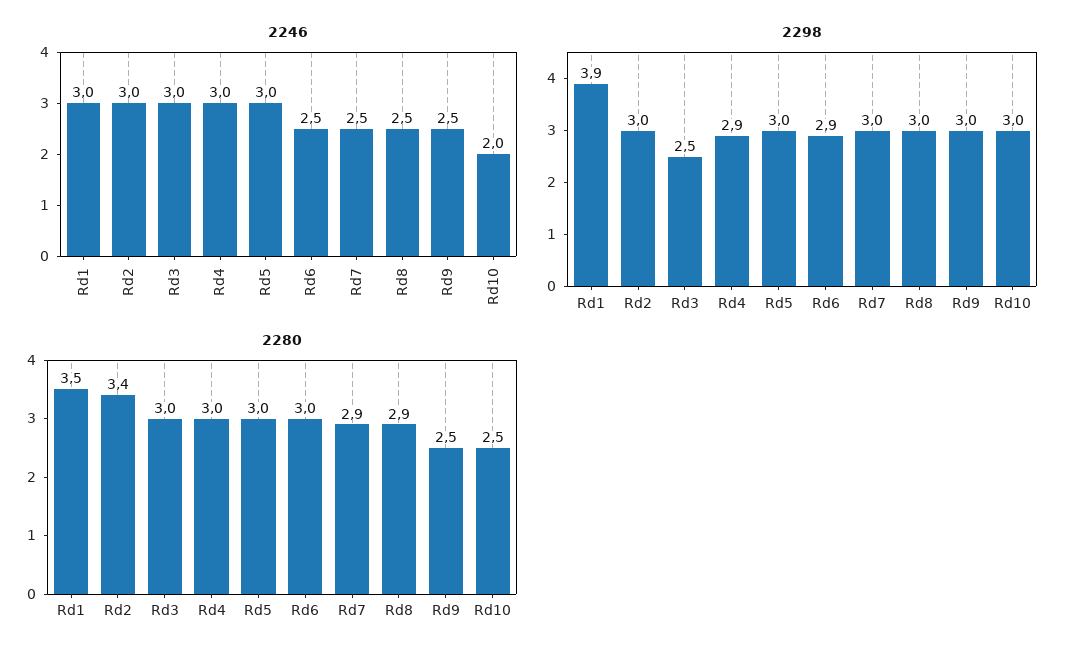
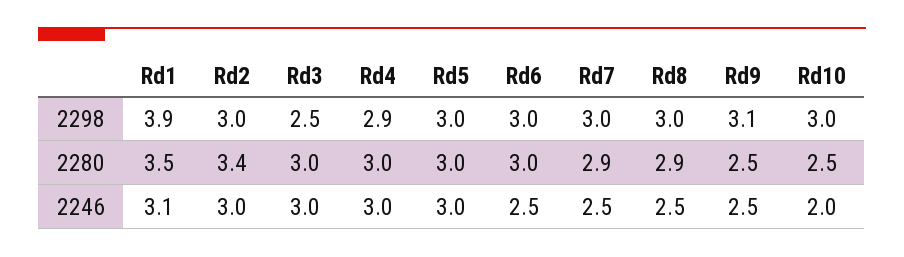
2246, Rd1: 3 -> 3.1
2298, Rd6: 2.9 -> 3
2298, Rd9: 3 -> 3.1

